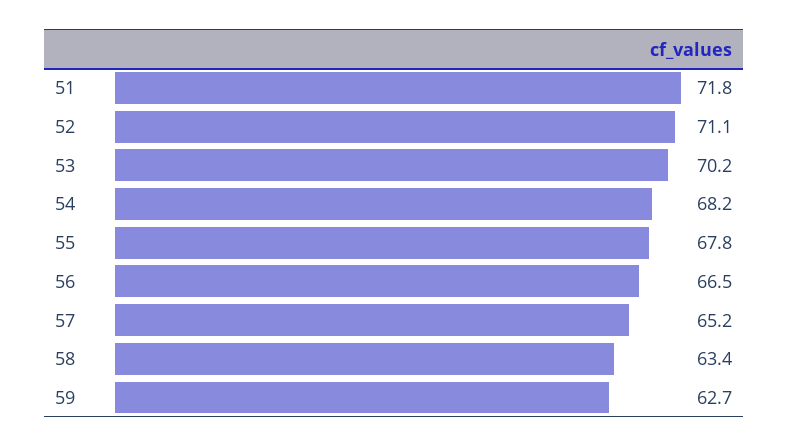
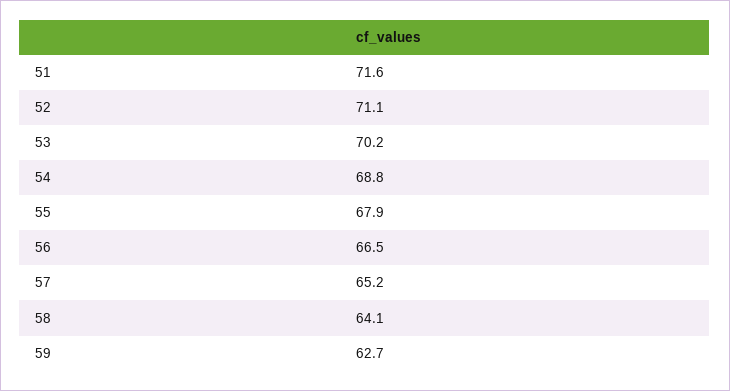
51: 71.8 -> 71.6
54: 68.2 -> 68.8
55: 67.8 -> 67.9
58: 63.4 -> 64.1

